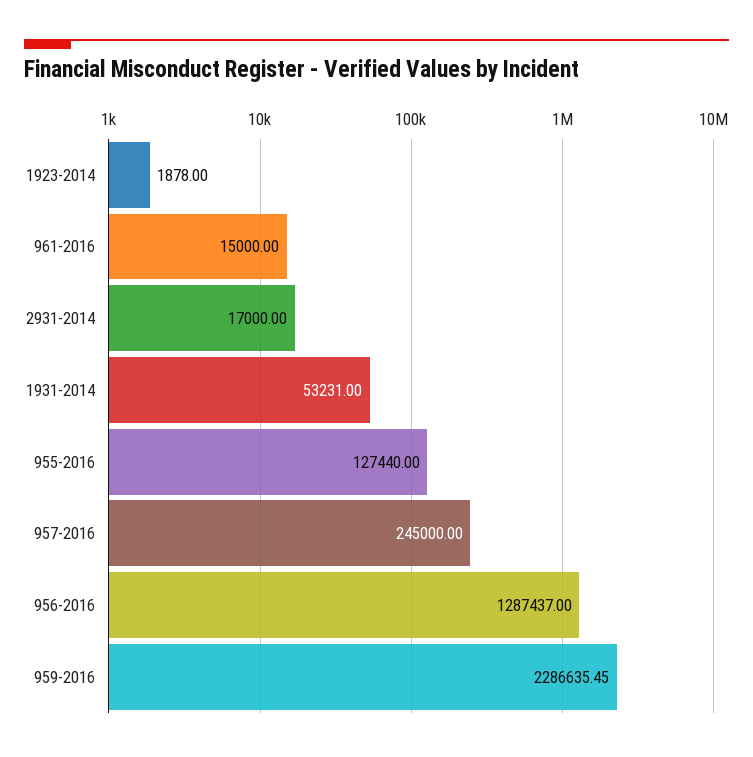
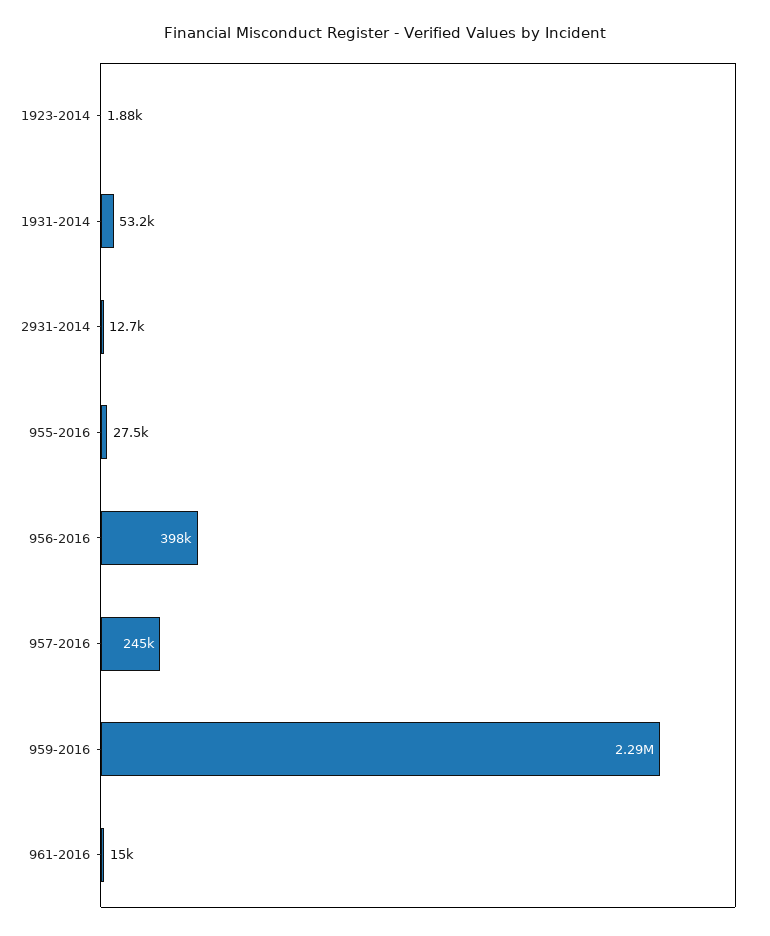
2931-2014: 17000 -> 12700
955-2016: 127440 -> 27500
956-2016: 1287437 -> 398000

